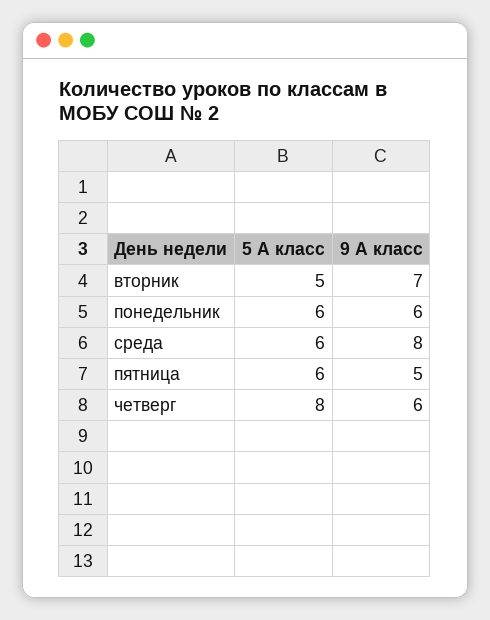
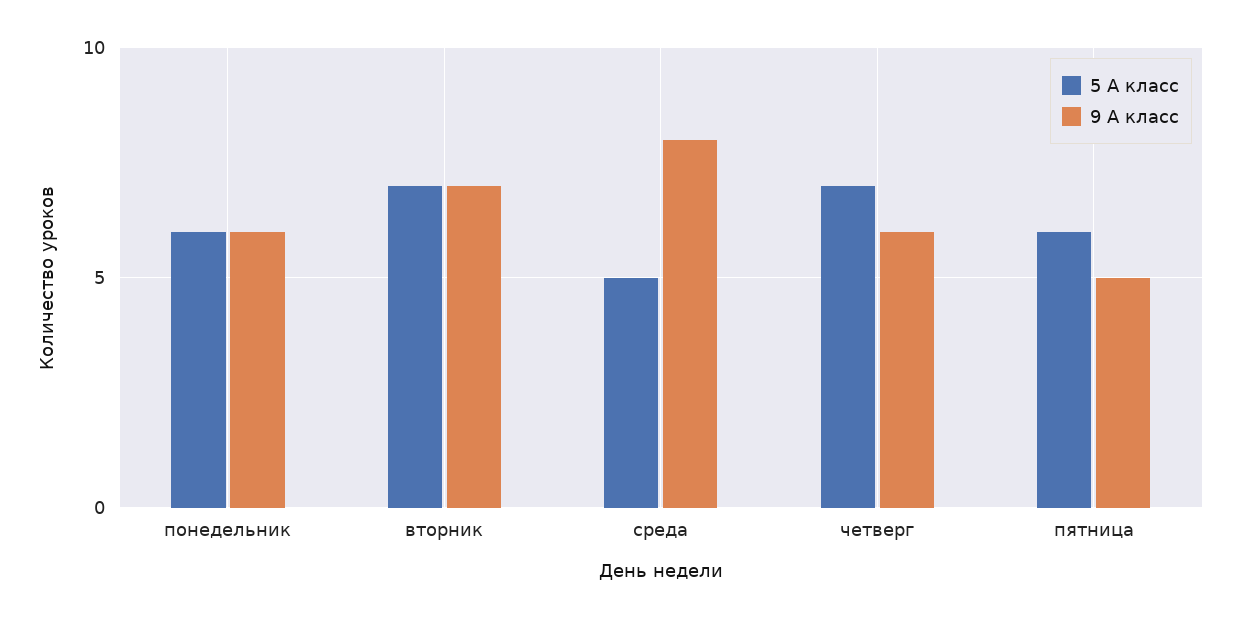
5 А класс, вторник: 5 -> 7
5 А класс, среда: 6 -> 5
5 А класс, четверг: 8 -> 7

